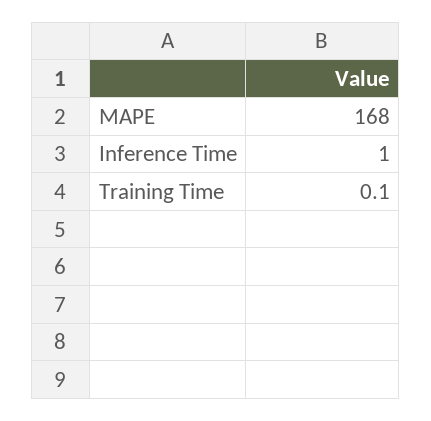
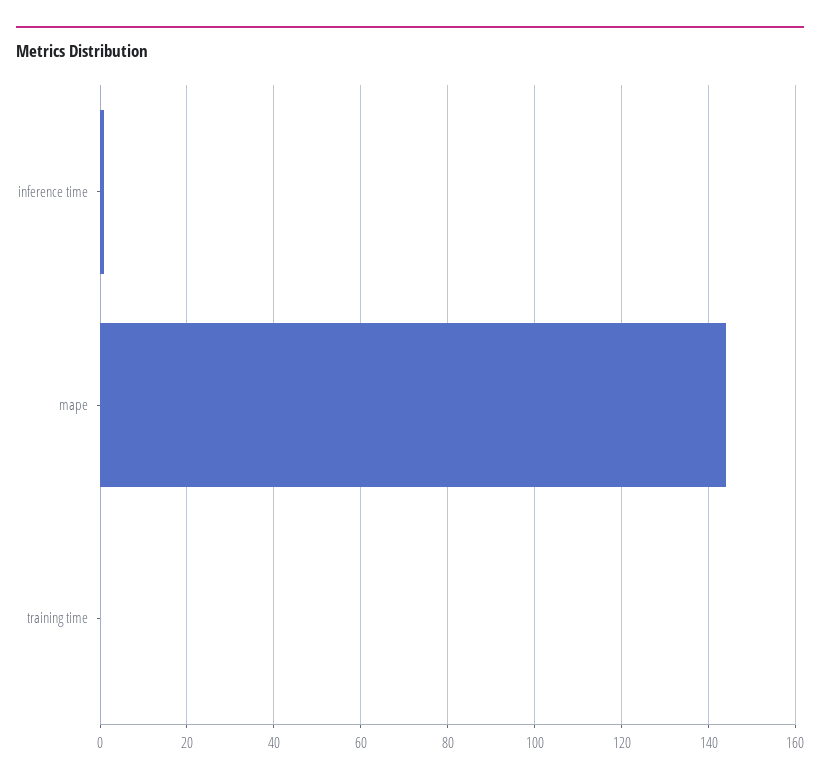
MAPE: 168 -> 144

